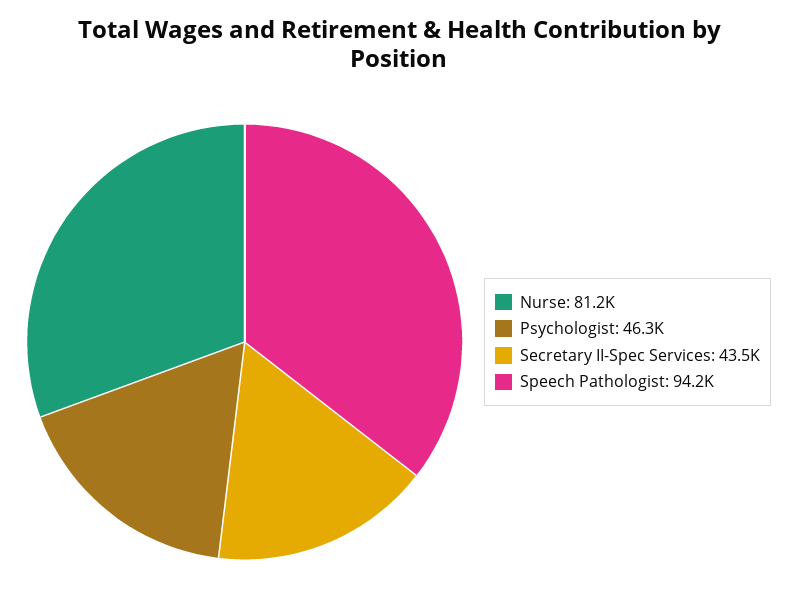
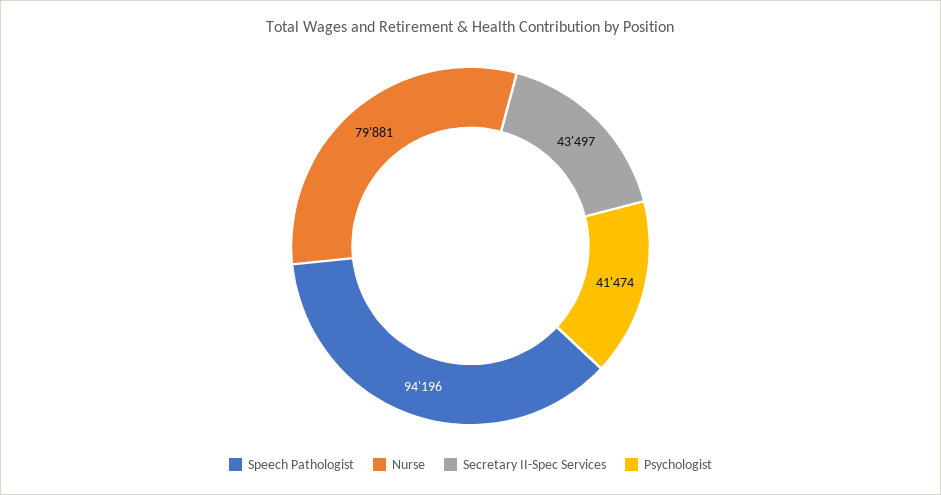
Nurse: 81200 -> 79881
Psychologist: 46300 -> 41474

